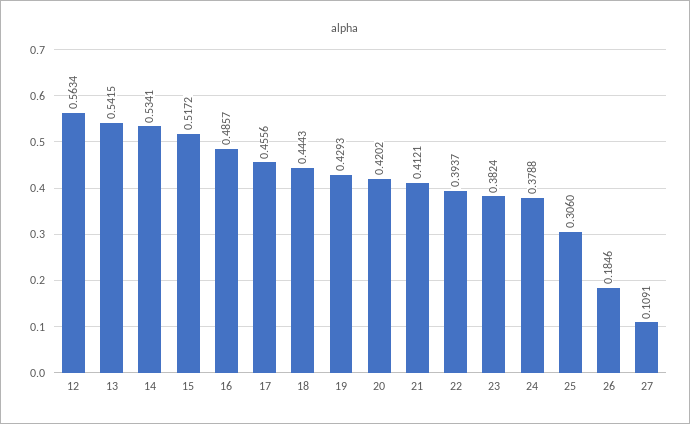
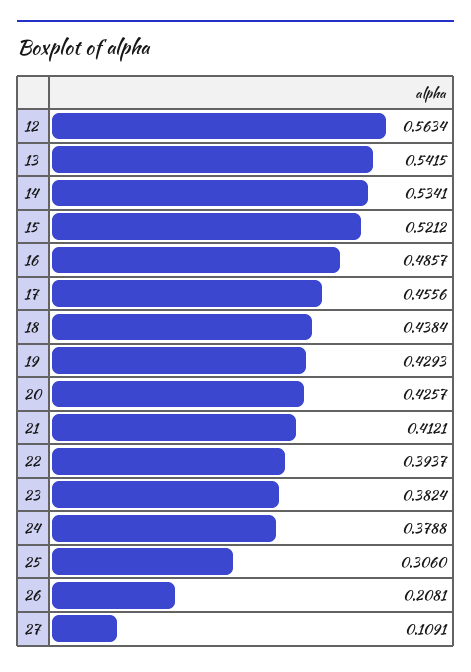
15: 0.5172 -> 0.5212
18: 0.4443 -> 0.4384
20: 0.4202 -> 0.4257
26: 0.1846 -> 0.2081

